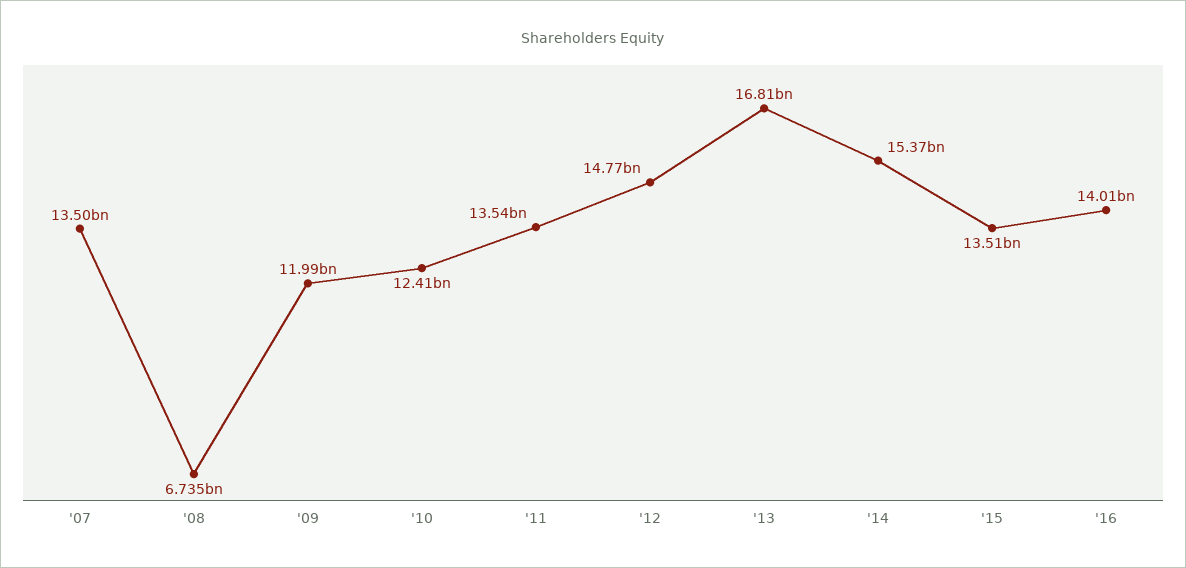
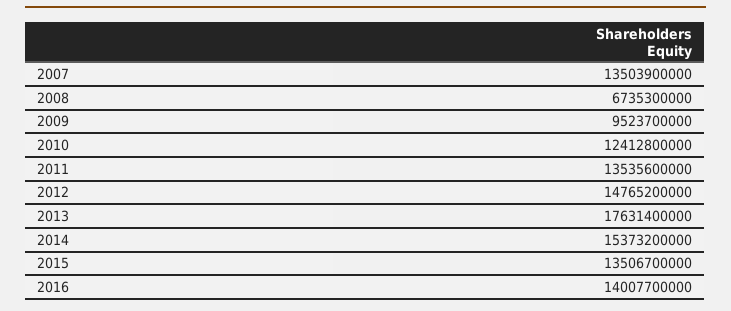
'09: 11990000000 -> 9523700000
'13: 16810000000 -> 17631400000

